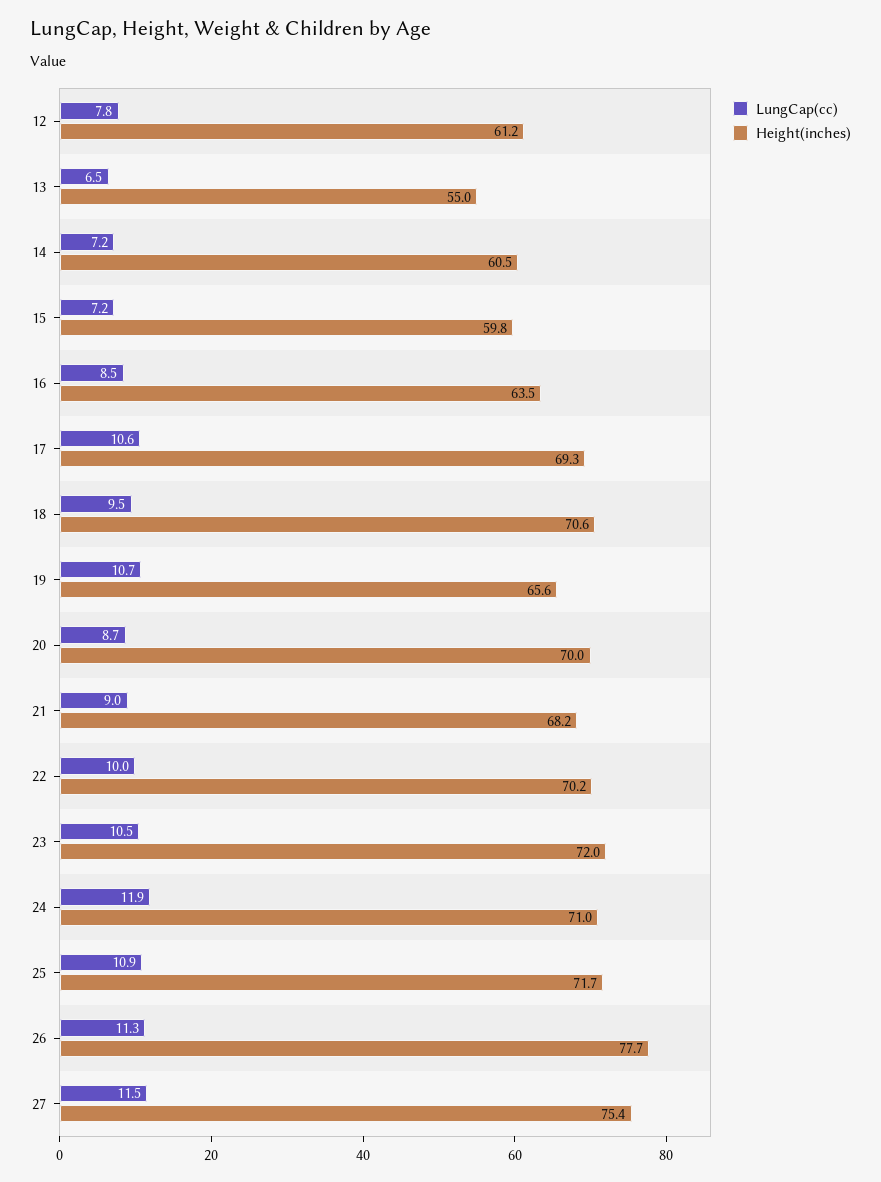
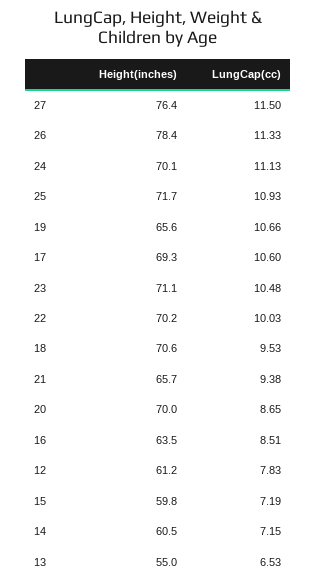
LungCap(cc), 21: 9 -> 9.38
Height(inches), 21: 68.2 -> 65.7
Height(inches), 23: 72 -> 71.1
LungCap(cc), 24: 11.9 -> 11.13
Height(inches), 24: 71 -> 70.1
Height(inches), 26: 77.7 -> 78.4
Height(inches), 27: 75.4 -> 76.4

